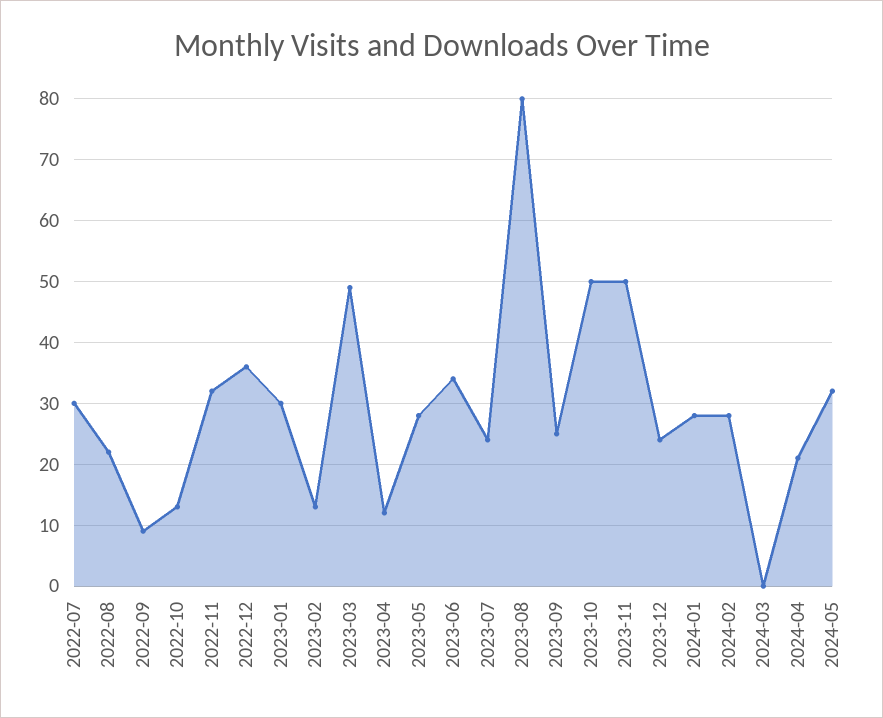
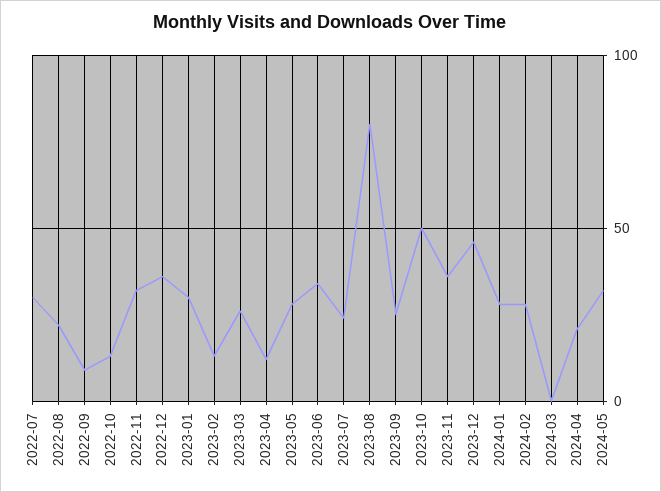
2023-03: 49 -> 25
2023-11: 50 -> 35
2023-12: 24 -> 45

